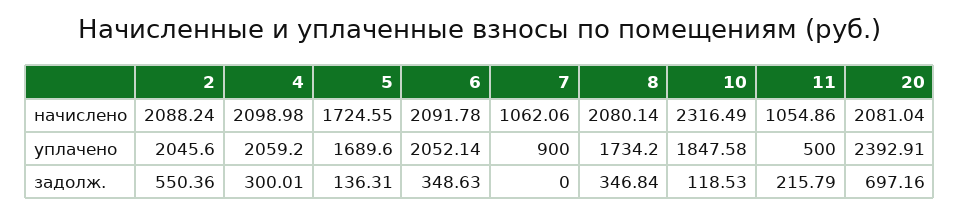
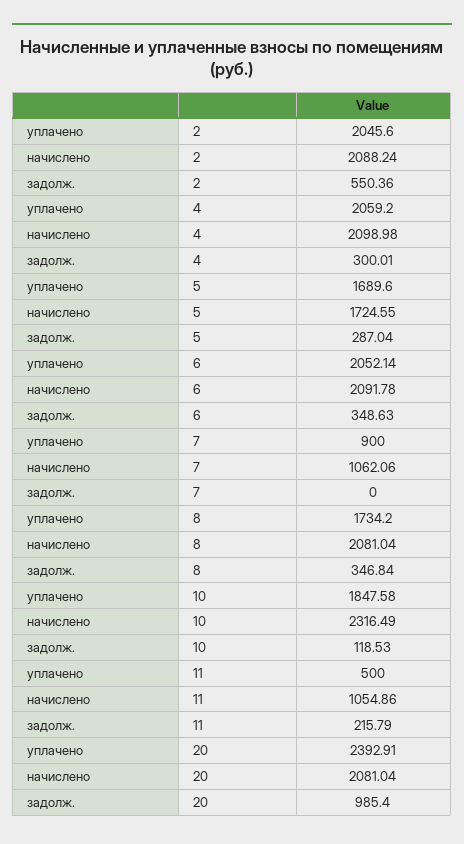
8, начислено: 2080.14 -> 2081.04
5, задолж.: 136.31 -> 287.04
20, задолж.: 697.16 -> 985.4

